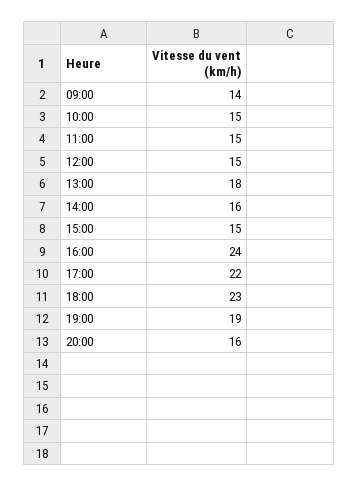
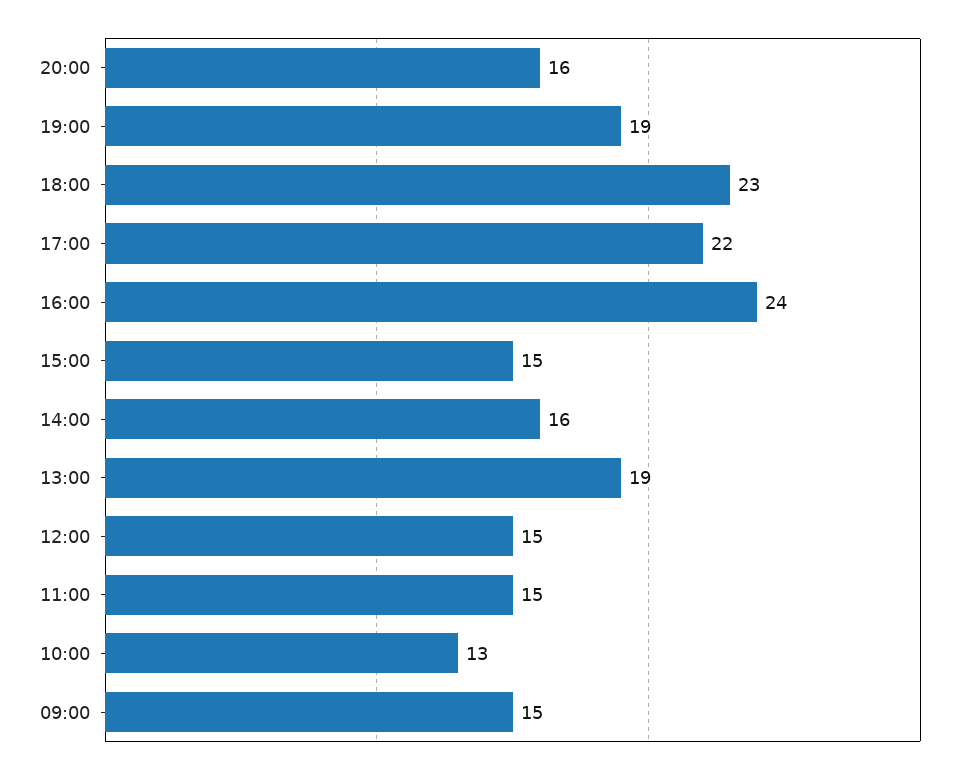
09:00: 14 -> 15
10:00: 15 -> 13
13:00: 18 -> 19

